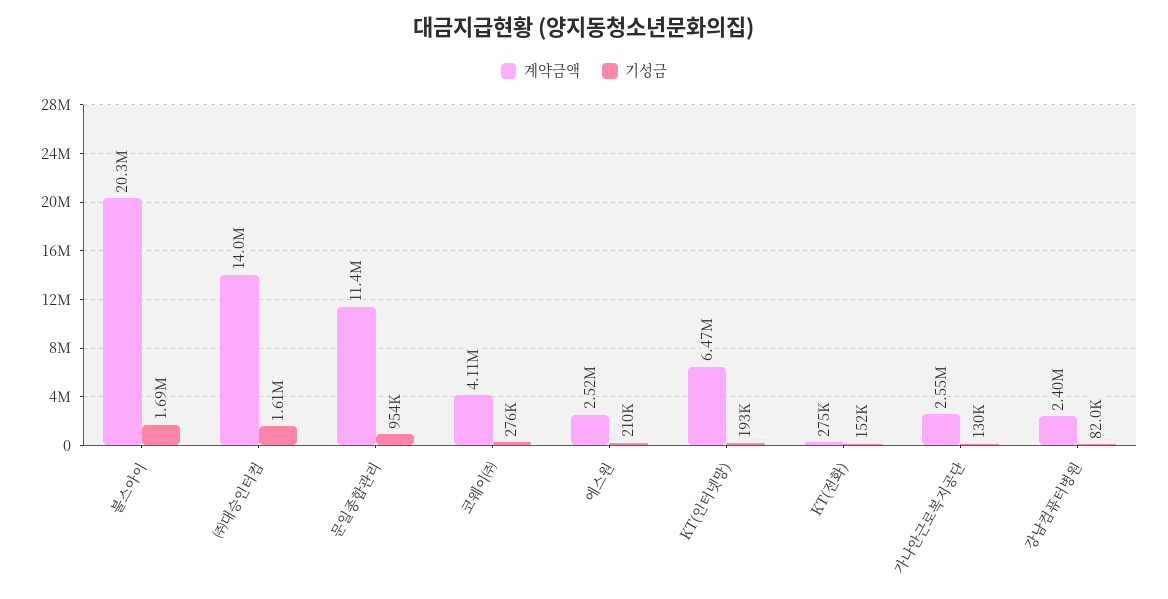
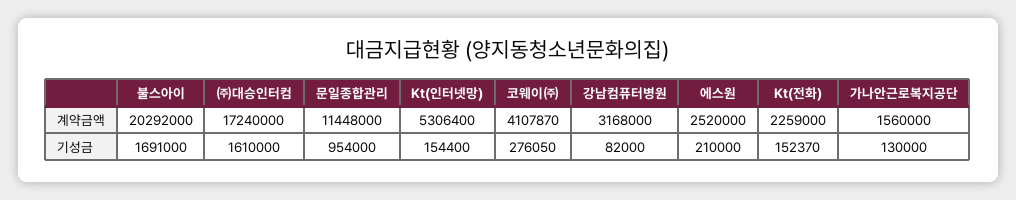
계약금액, ㈜대승인터컴: 14000000 -> 17240000
계약금액, KT(인터넷망): 6470000 -> 5306400
기성금, KT(인터넷망): 193000 -> 154400
계약금액, KT(전화): 275000 -> 2259000
계약금액, 가나안근로복지공단: 2550000 -> 1560000
계약금액, 강남컴퓨터병원: 2400000 -> 3168000

